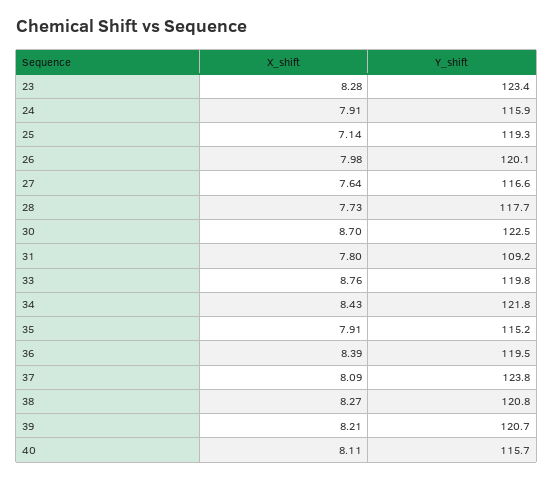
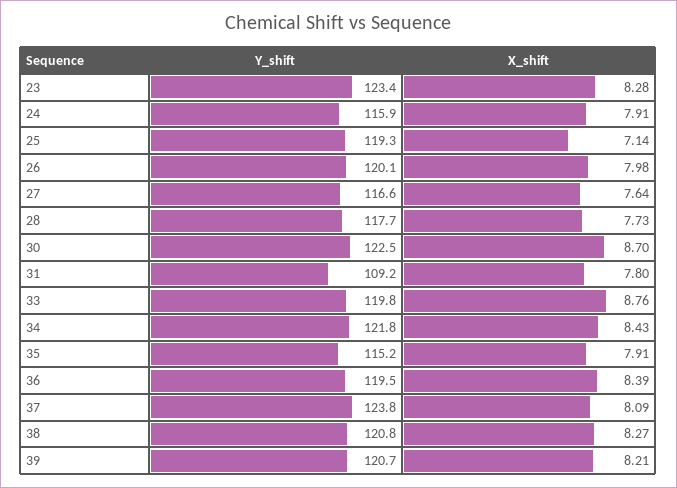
X_shift, 40: 8.11 -> none
Y_shift, 40: 115.7 -> none

